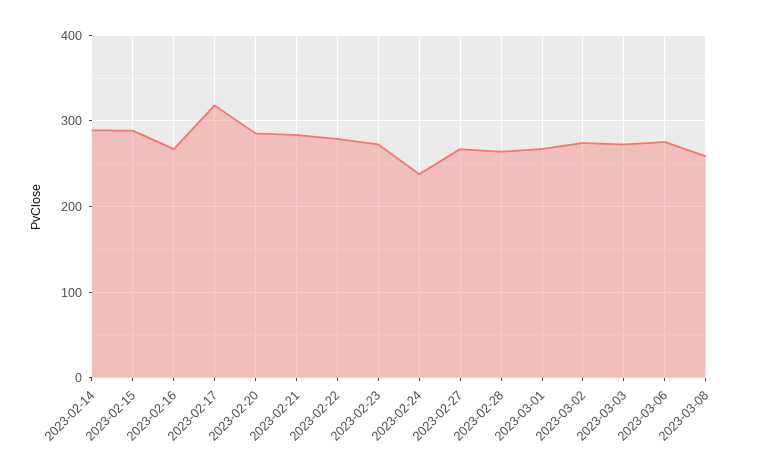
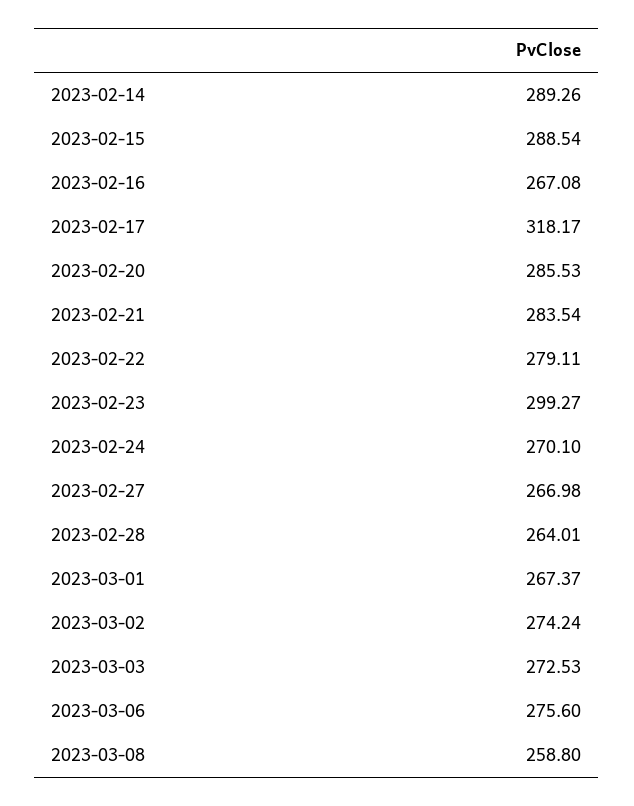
2023-02-23: 270 -> 299.27
2023-02-24: 240 -> 270.1

